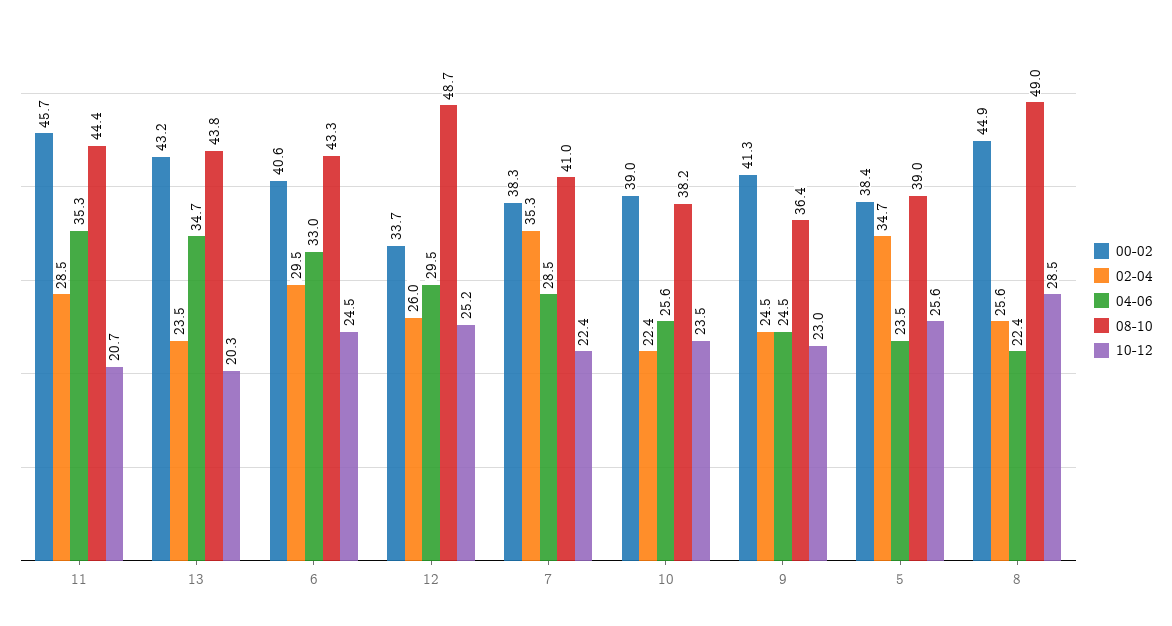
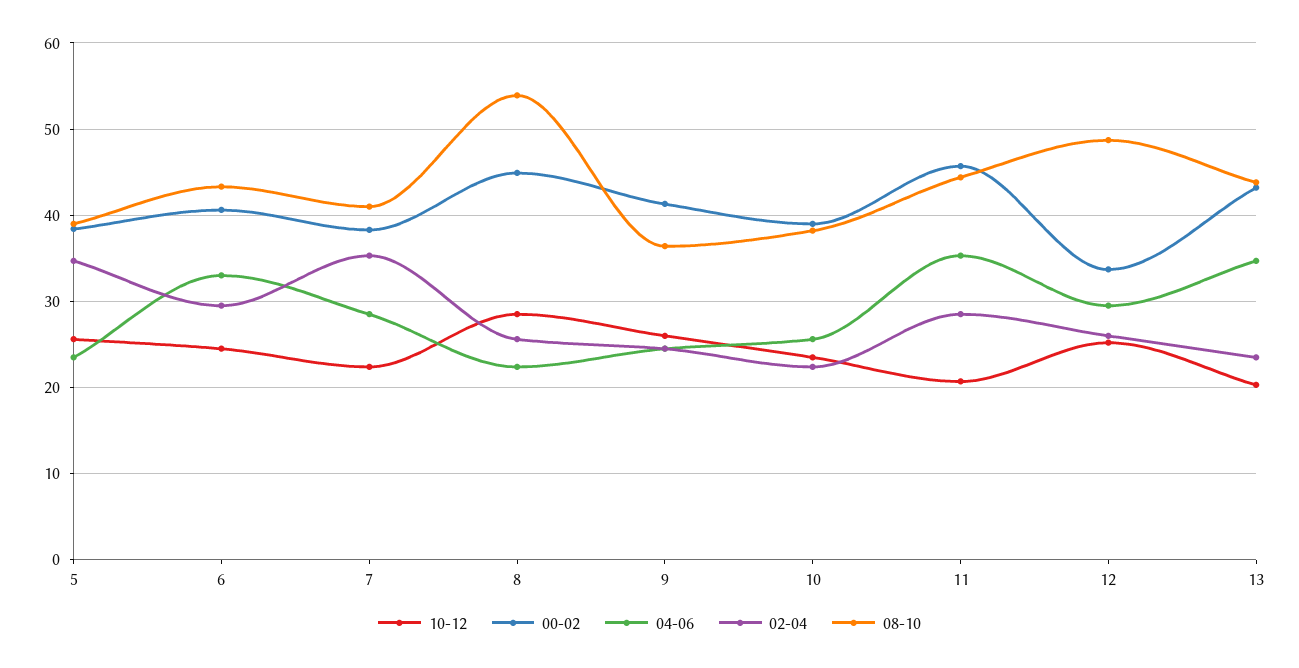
10-12, 9: 23 -> 26
08-10, 8: 49 -> 54

